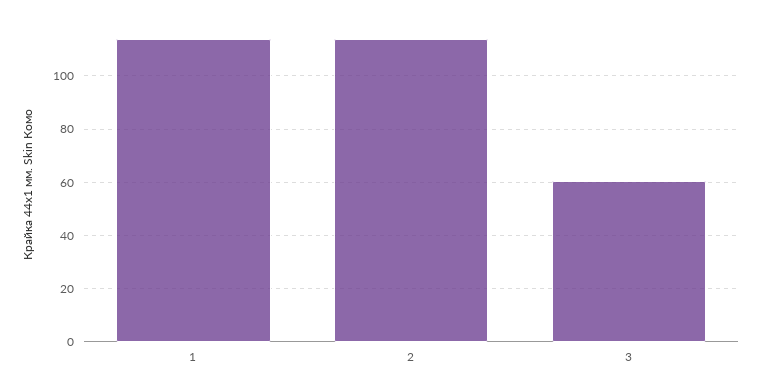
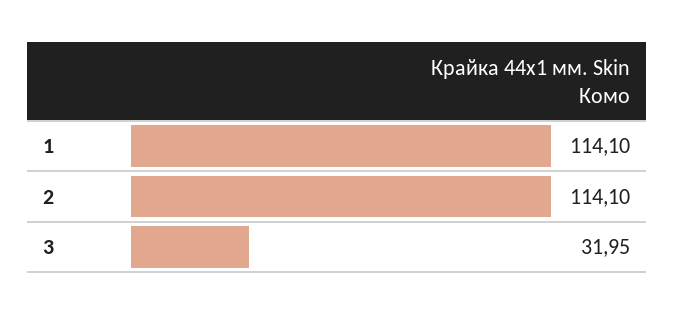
3: 60 -> 31.95

